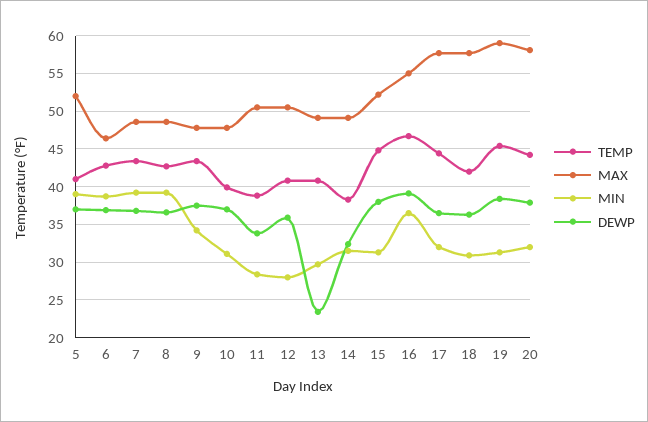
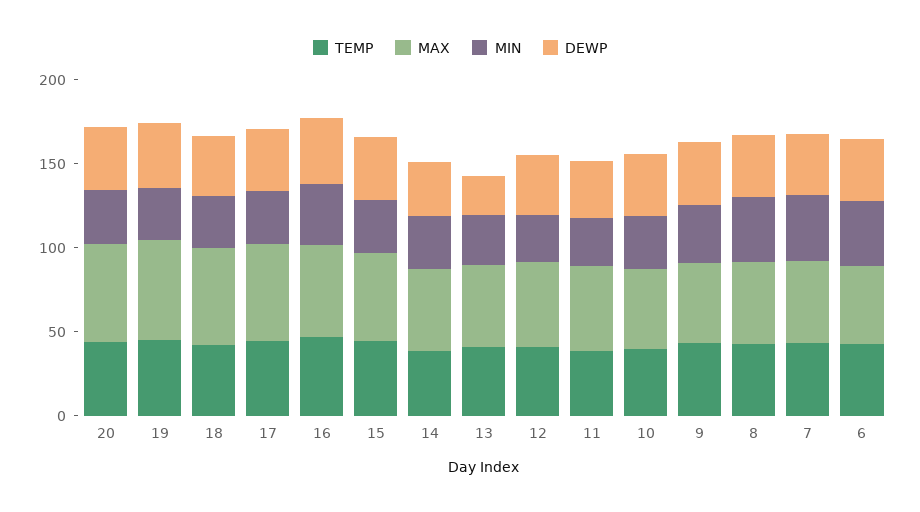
TEMP, 5: 41 -> none
MAX, 5: 52 -> none
MIN, 5: 39 -> none
DEWP, 5: 37 -> none

